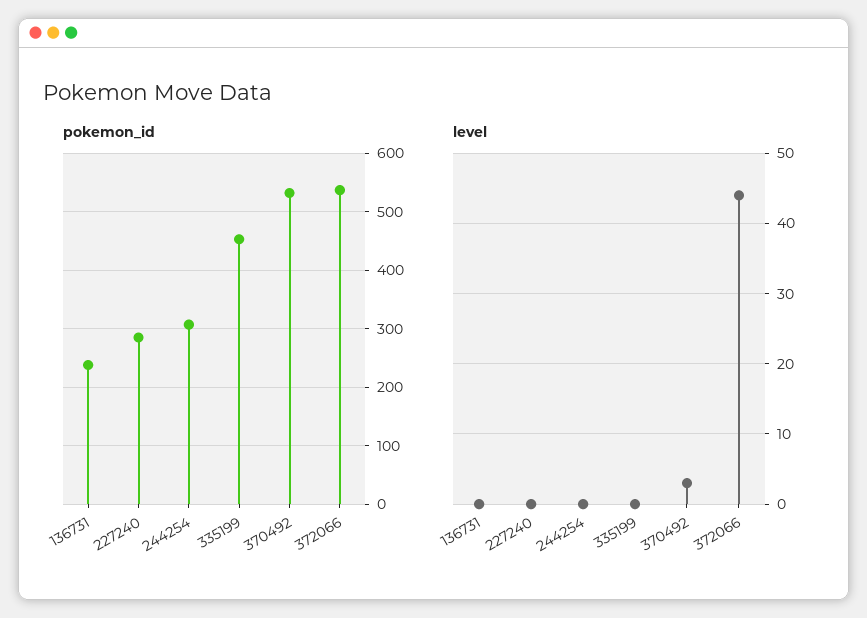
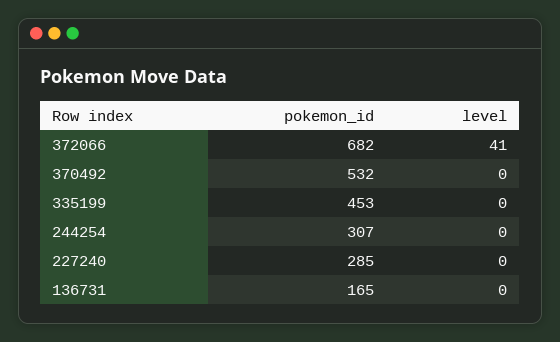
pokemon_id, 136731: 240 -> 165
pokemon_id, 372066: 540 -> 682
level, 370492: 3 -> 0
level, 372066: 44 -> 41

